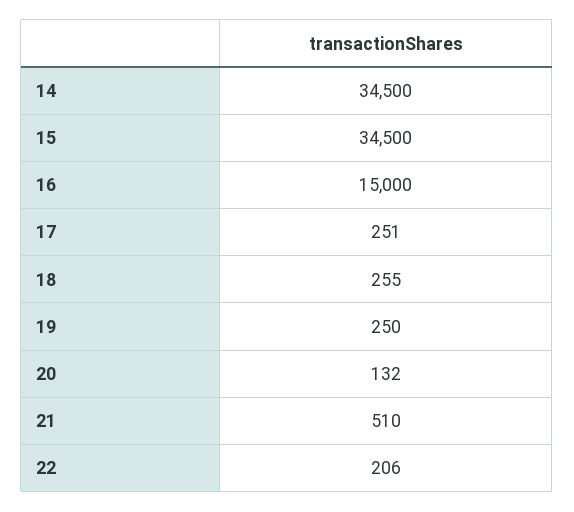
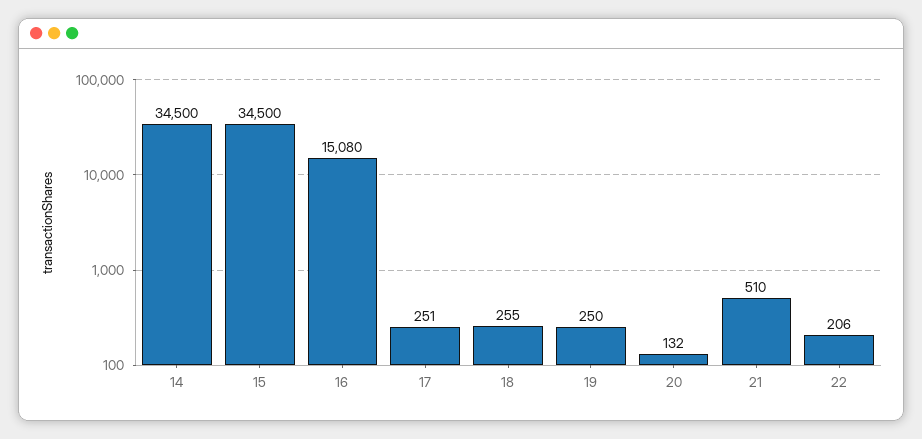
16: 15000 -> 15080

